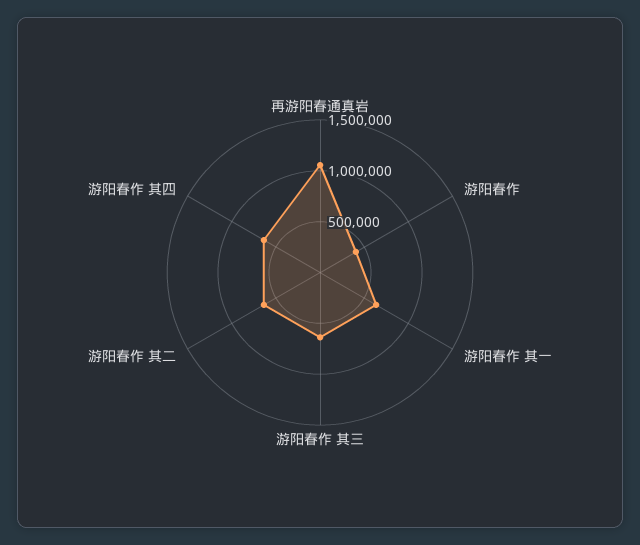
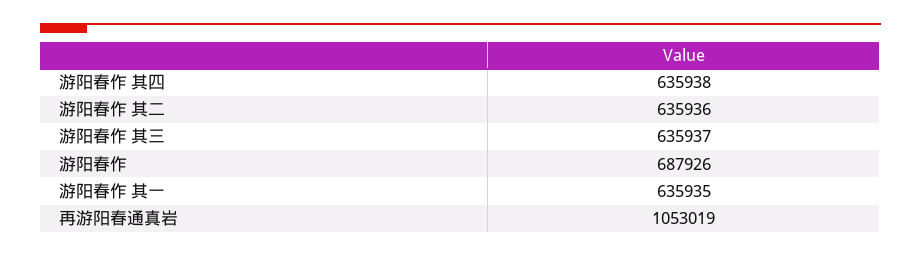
游阳春作: 400000 -> 687926

